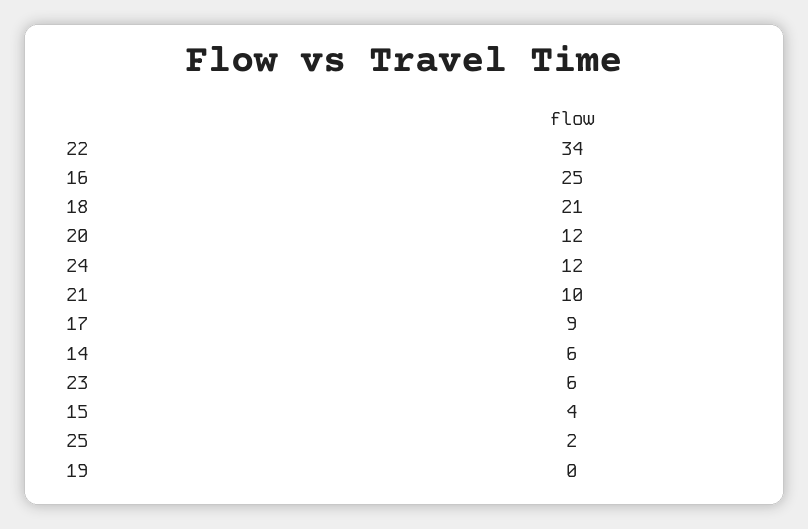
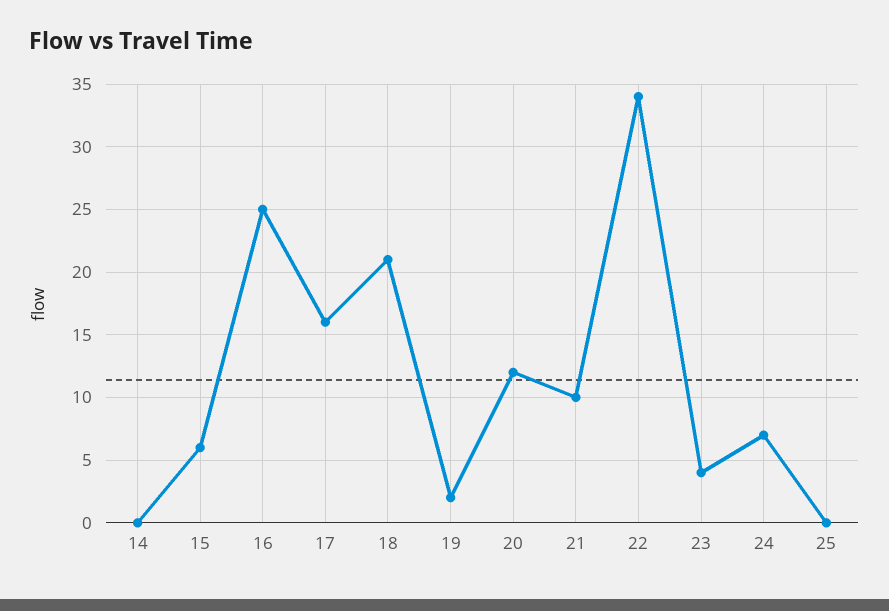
24: 12 -> 7
17: 9 -> 16
14: 6 -> 0
23: 6 -> 4
15: 4 -> 6
25: 2 -> 0
19: 0 -> 2

